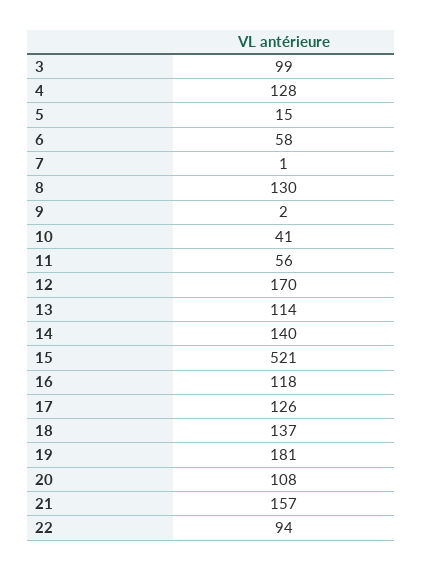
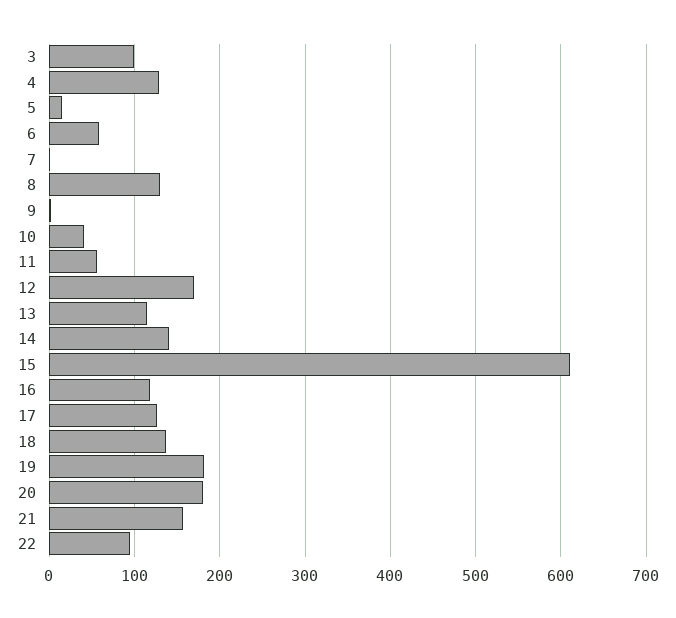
15: 521 -> 610
20: 108 -> 180

